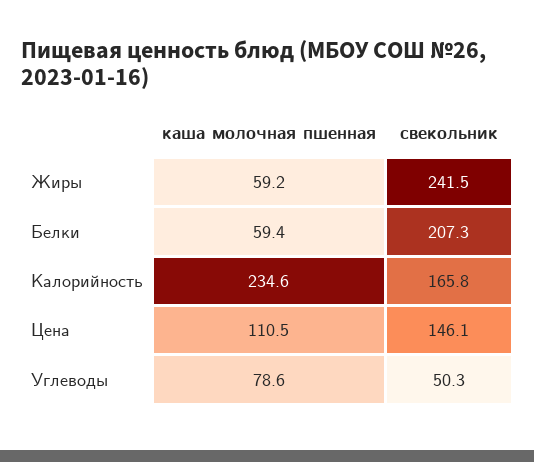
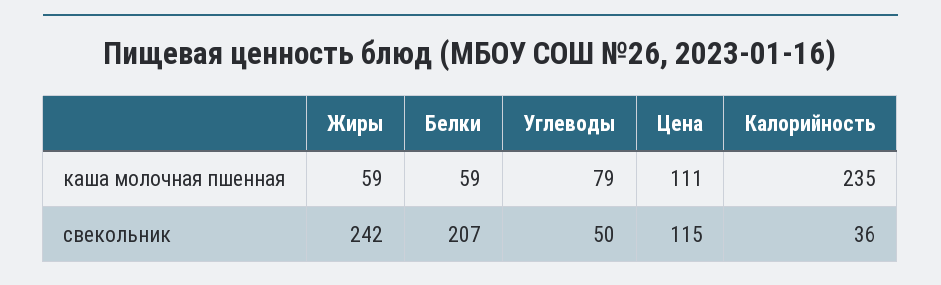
свекольник, Калорийность: 165.8 -> 36
свекольник, Цена: 146.1 -> 115

